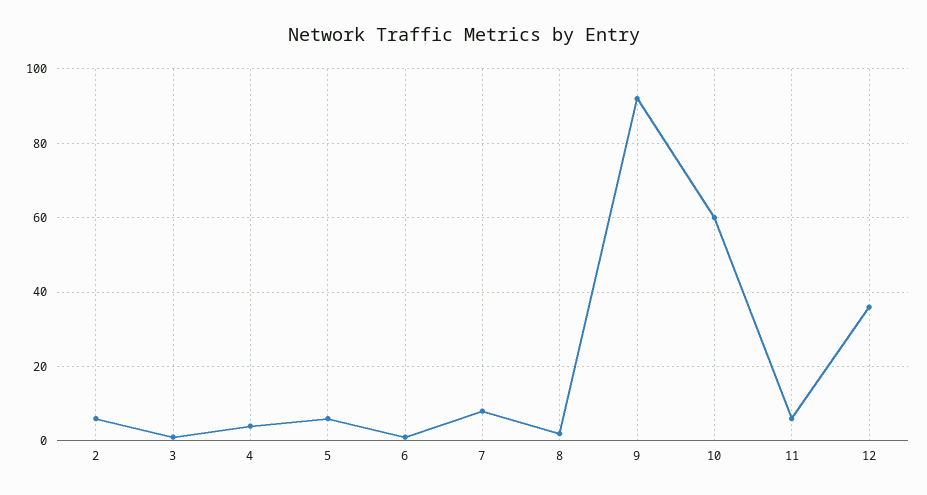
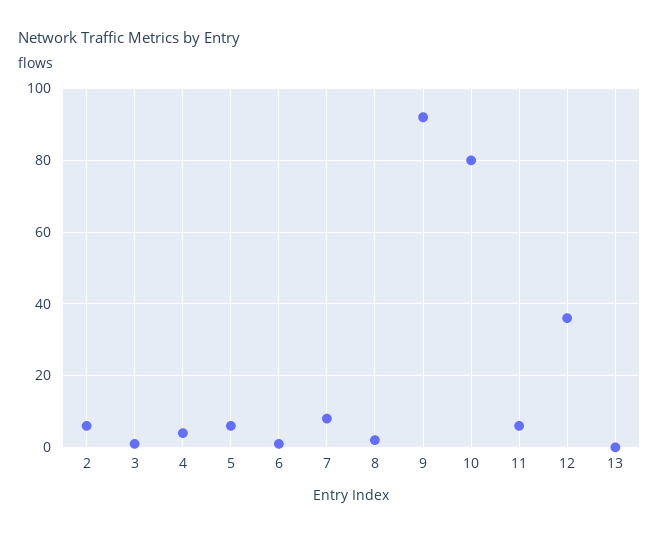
10: 60 -> 80
13: none -> 0

